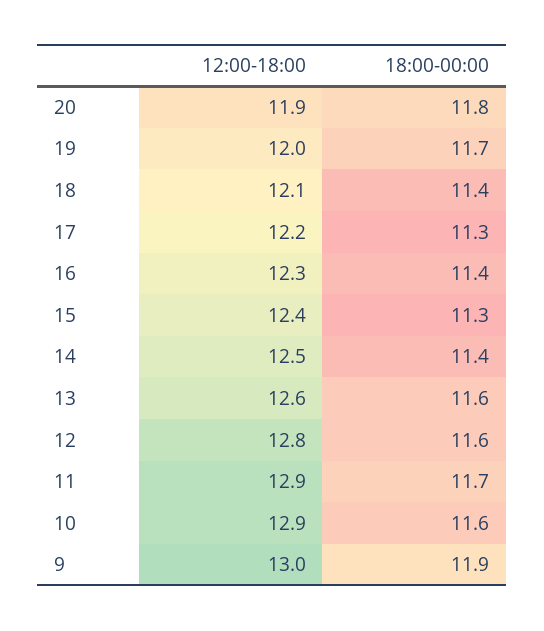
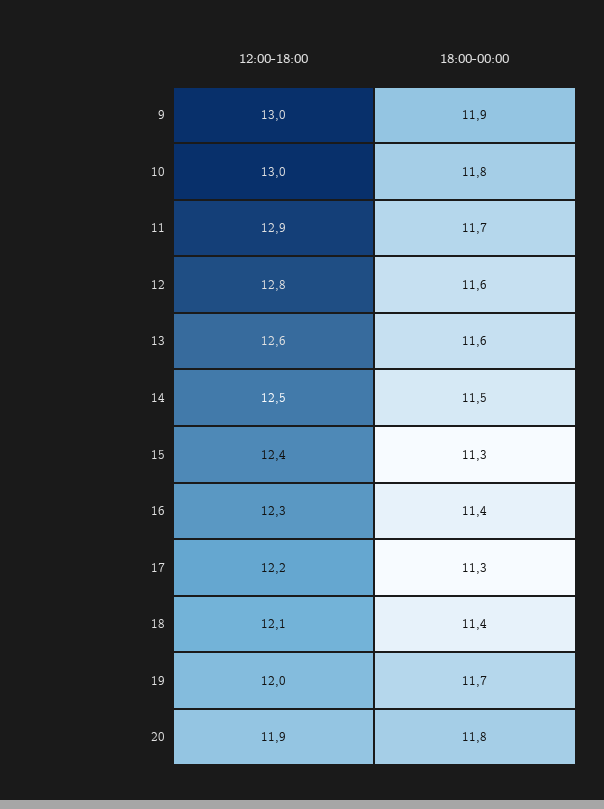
18:00-00:00, 14: 11.4 -> 11.5
12:00-18:00, 10: 12.9 -> 13
18:00-00:00, 10: 11.6 -> 11.8

